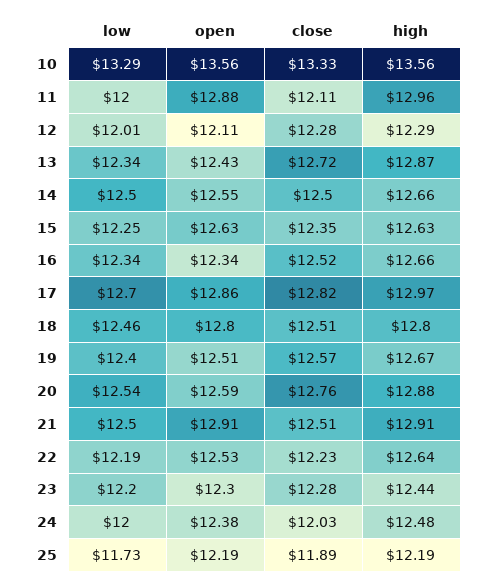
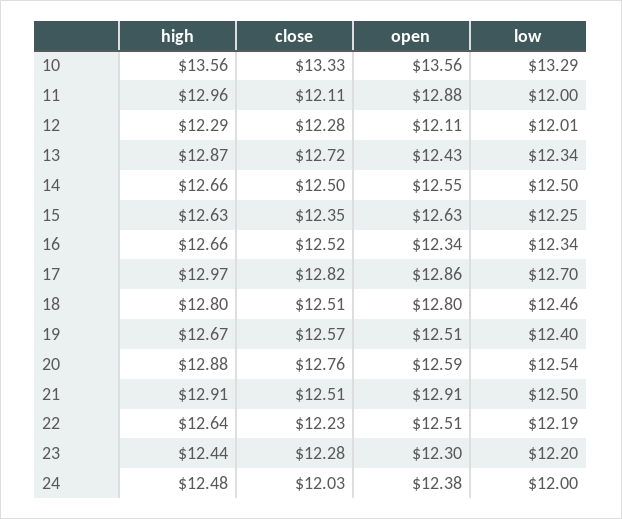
open, 22: 12.53 -> 12.51
low, 25: 11.73 -> none
open, 25: 12.19 -> none
close, 25: 11.89 -> none
high, 25: 12.19 -> none

